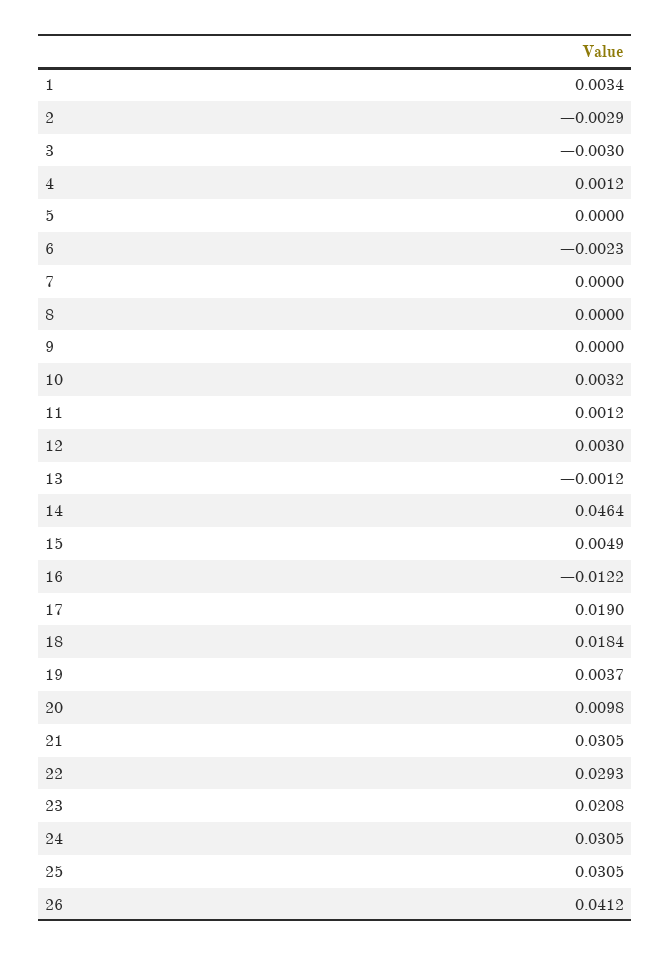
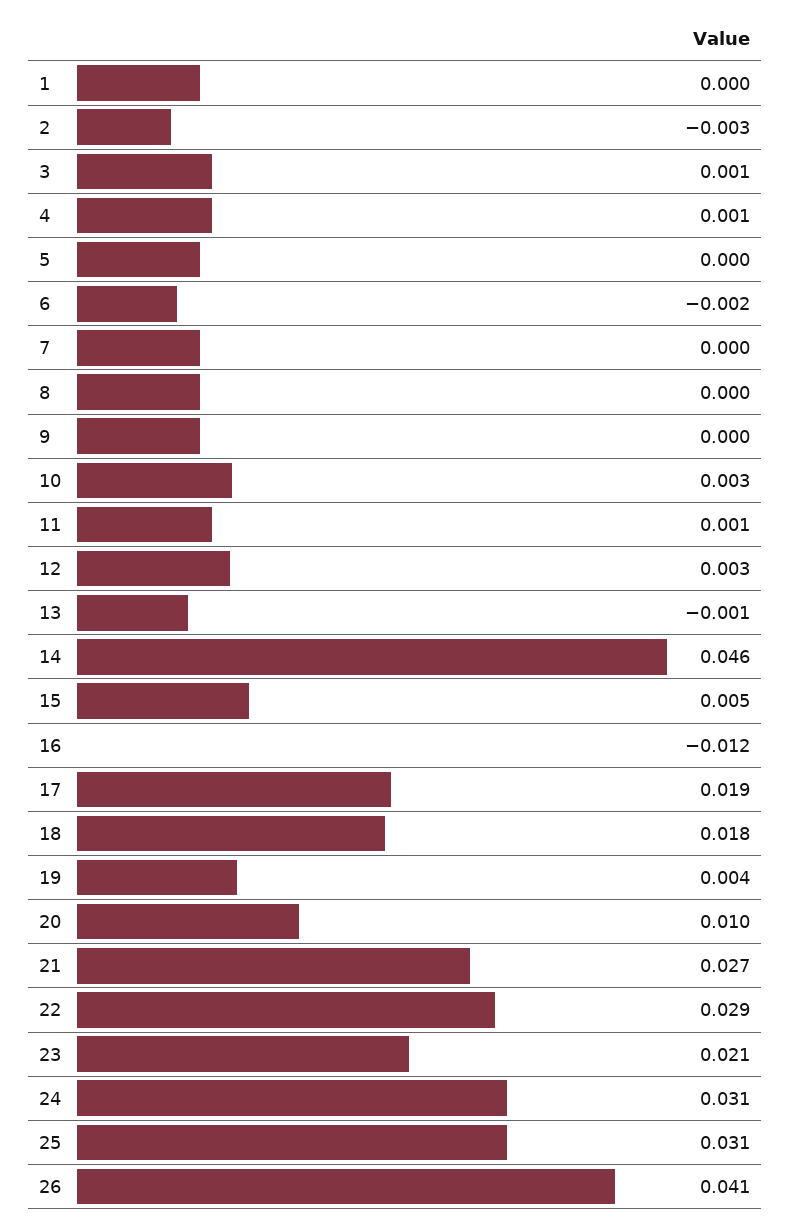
1: 0.0034 -> 0
3: -0.003 -> 0.001
21: 0.0305 -> 0.027

